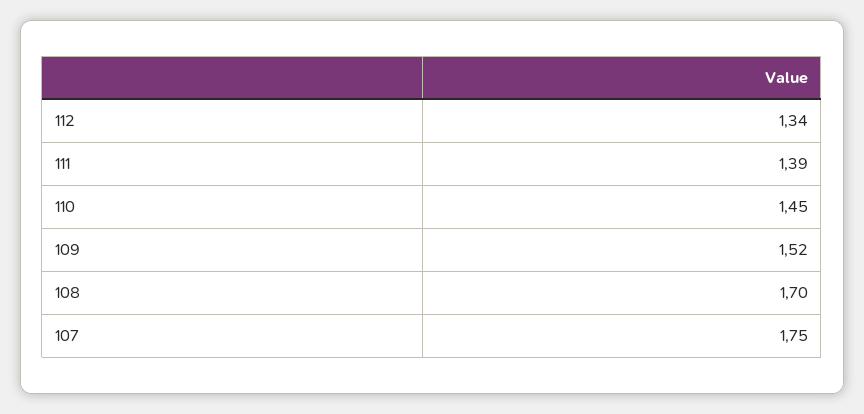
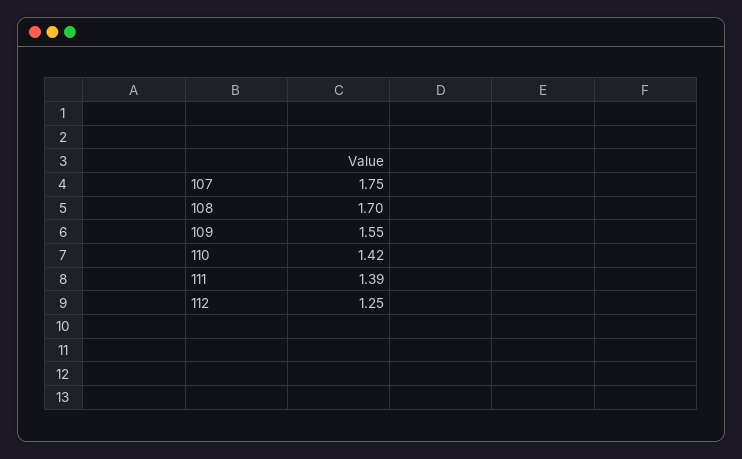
112: 1.34 -> 1.25
110: 1.45 -> 1.42
109: 1.52 -> 1.55

